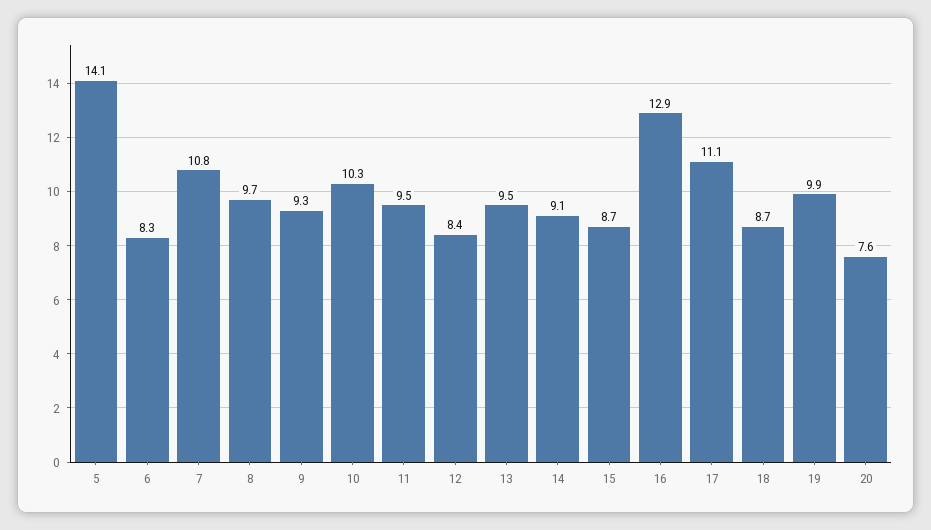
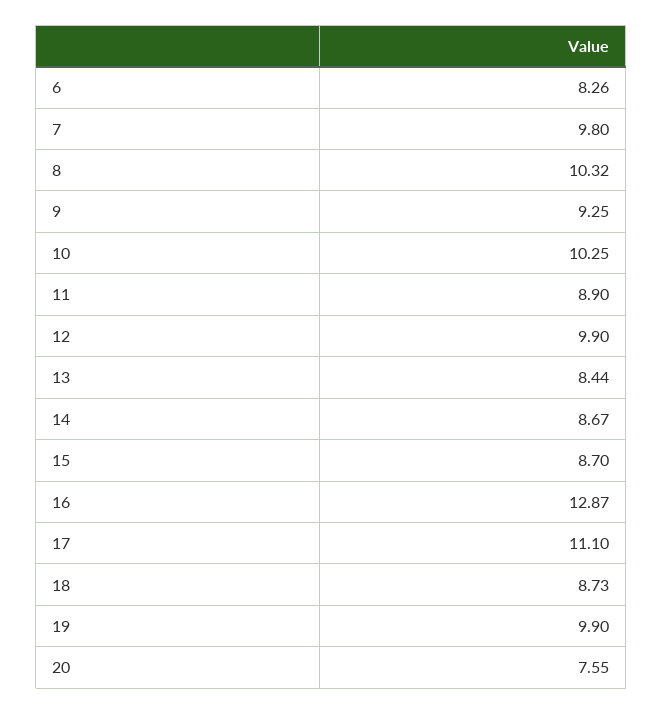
5: 14.1 -> none
7: 10.8 -> 9.8
8: 9.7 -> 10.32
11: 9.5 -> 8.9
12: 8.4 -> 9.9
13: 9.5 -> 8.44
14: 9.1 -> 8.67

